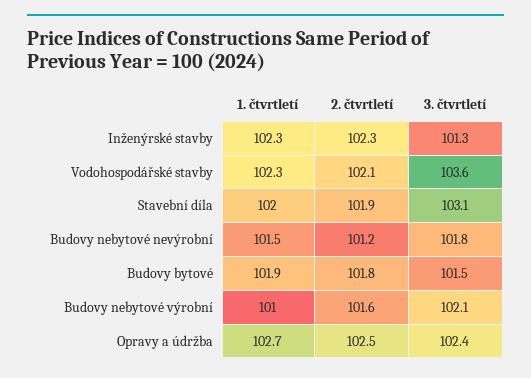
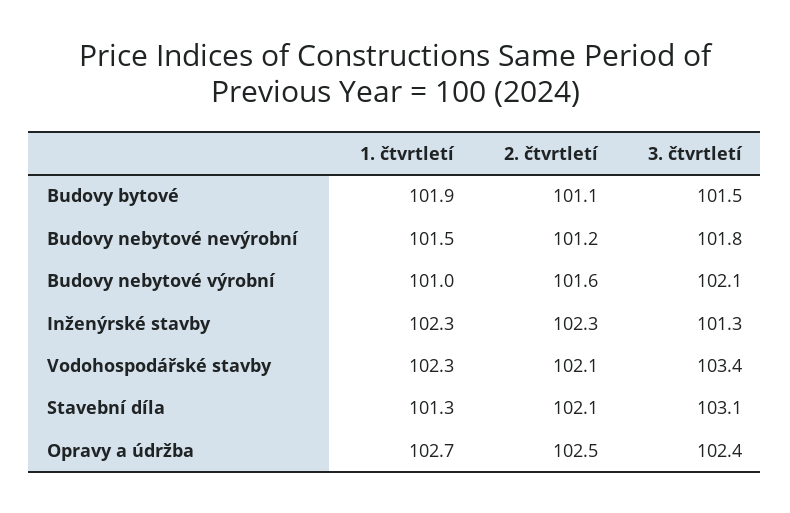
3. čtvrtletí, Vodohospodářské stavby: 103.6 -> 103.4
1. čtvrtletí, Stavební díla: 102 -> 101.3
2. čtvrtletí, Stavební díla: 101.9 -> 102.1
2. čtvrtletí, Budovy bytové: 101.8 -> 101.1

